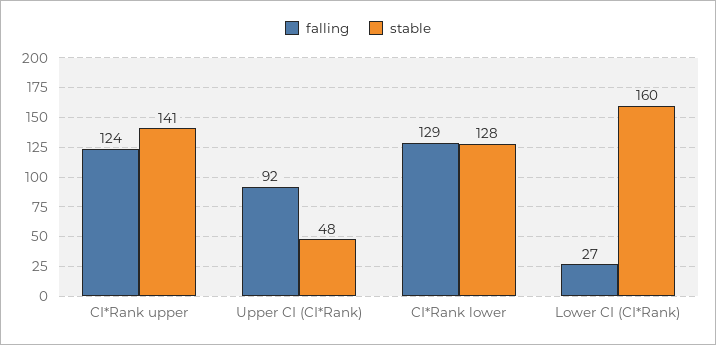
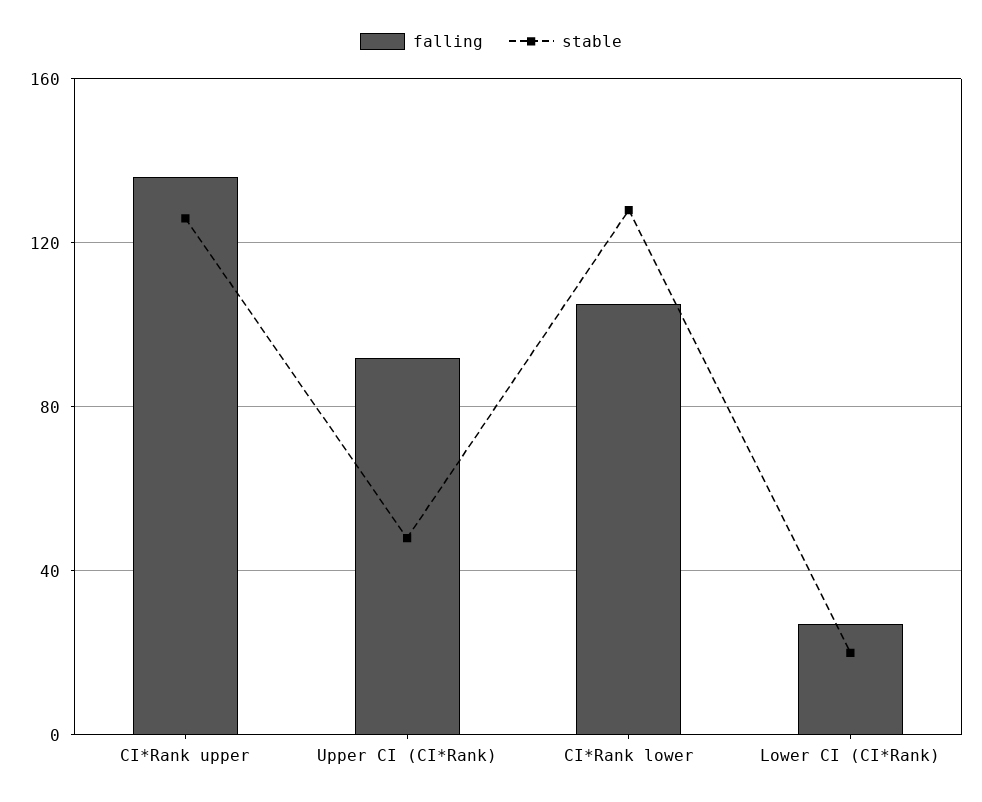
falling, CI*Rank upper: 124 -> 135
stable, CI*Rank upper: 141 -> 125
falling, CI*Rank lower: 129 -> 105
stable, Lower CI (CI*Rank): 160 -> 20

